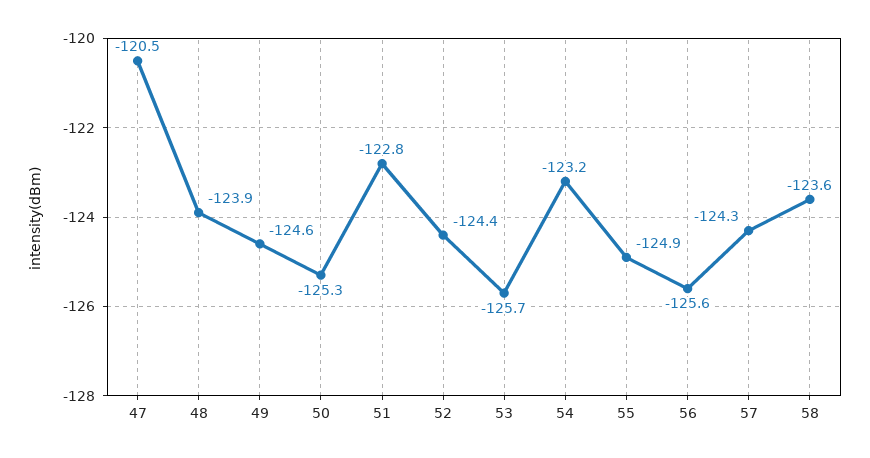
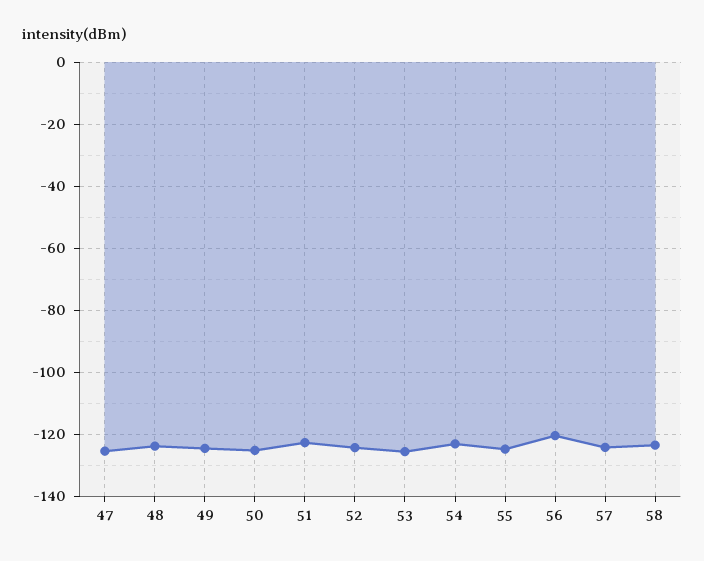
47: -120.5 -> -126
56: -125.6 -> -120

